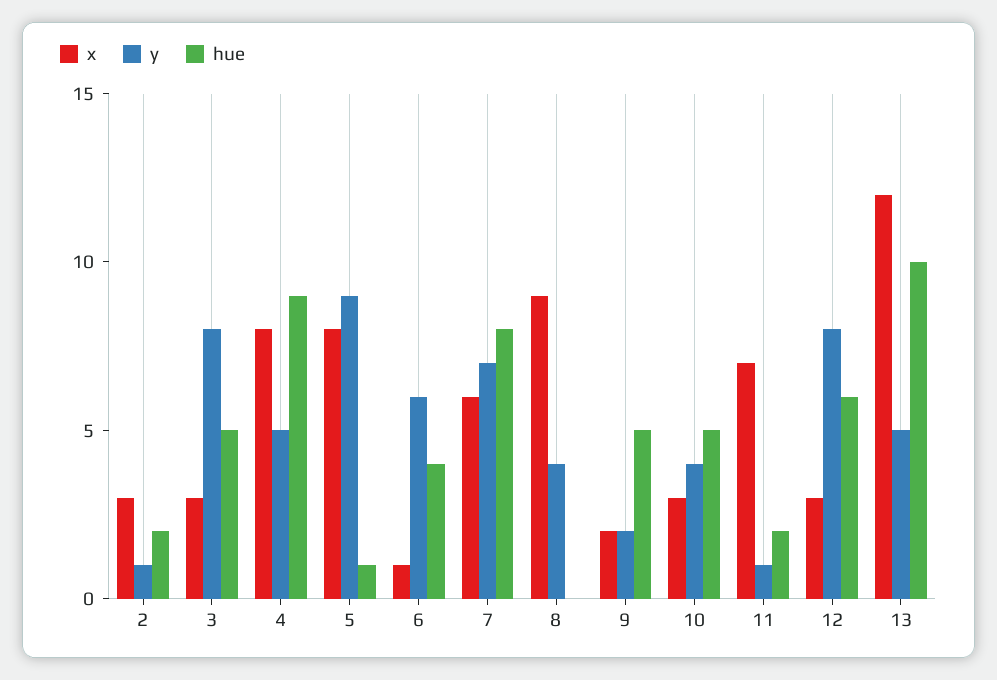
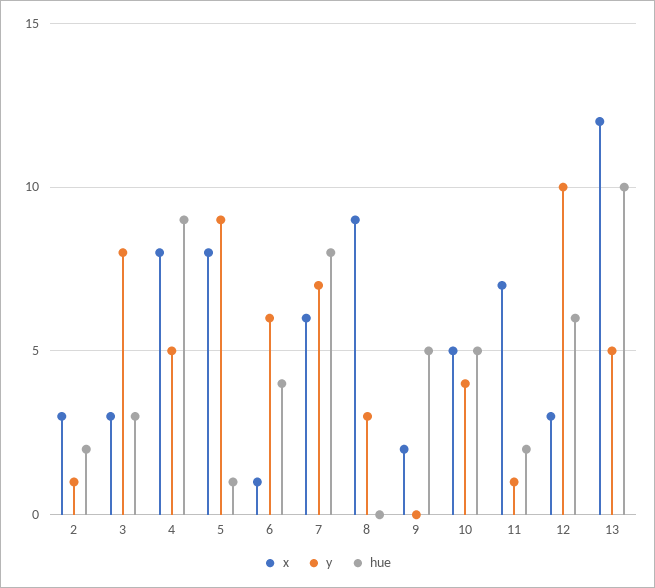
hue, 3: 5 -> 3
y, 8: 4 -> 3
y, 9: 2 -> 0
x, 10: 3 -> 5
y, 12: 8 -> 10

